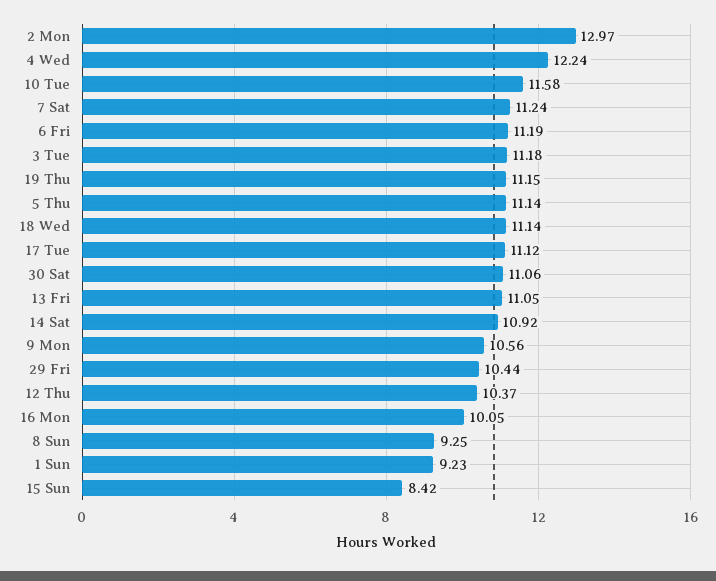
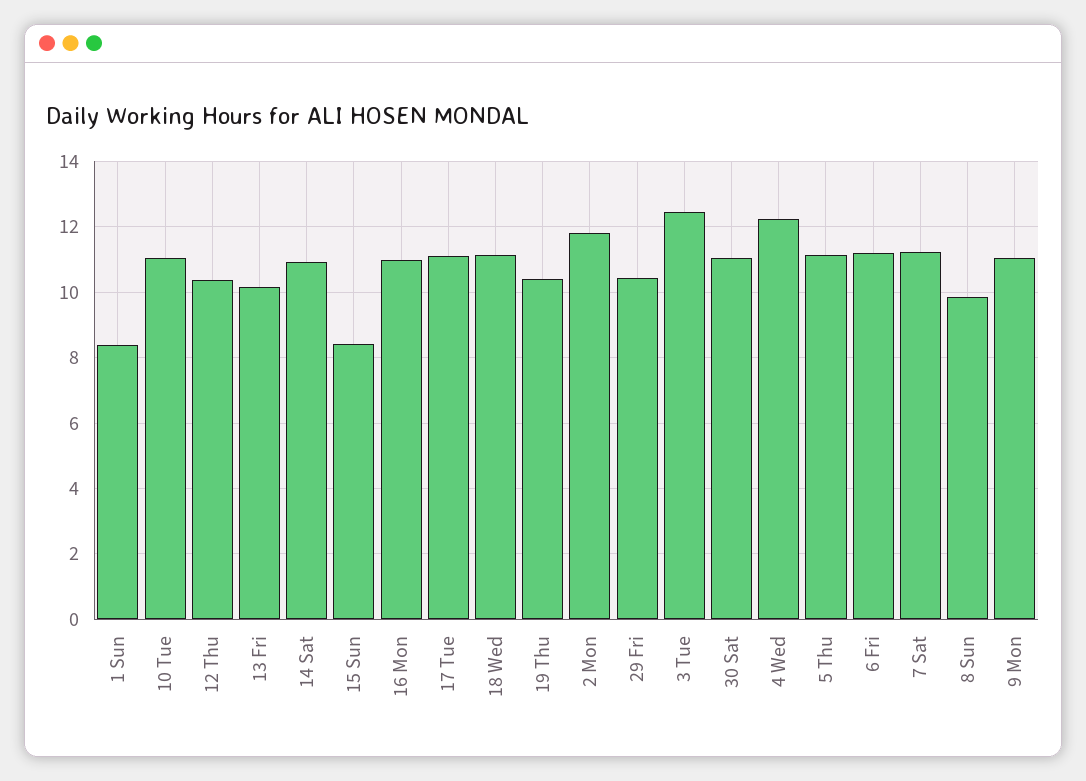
2 Mon: 12.97 -> 11.8
10 Tue: 11.58 -> 11
3 Tue: 11.18 -> 12.4
19 Thu: 11.15 -> 10.4
13 Fri: 11.05 -> 10.2
9 Mon: 10.56 -> 11
16 Mon: 10.05 -> 11
8 Sun: 9.25 -> 9.8
1 Sun: 9.23 -> 8.4

